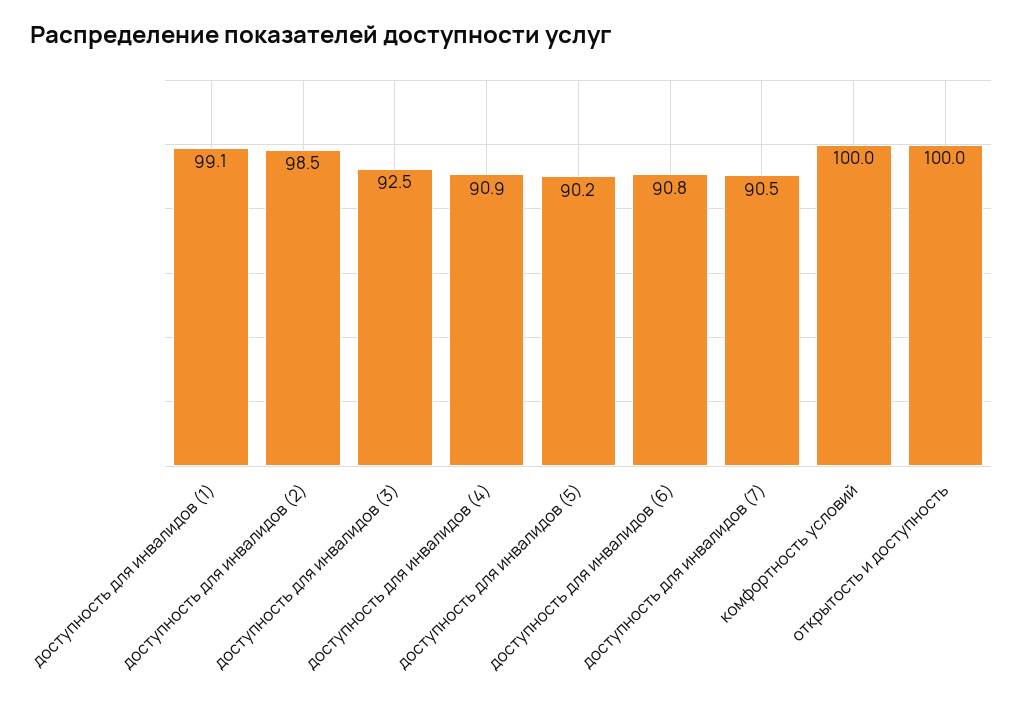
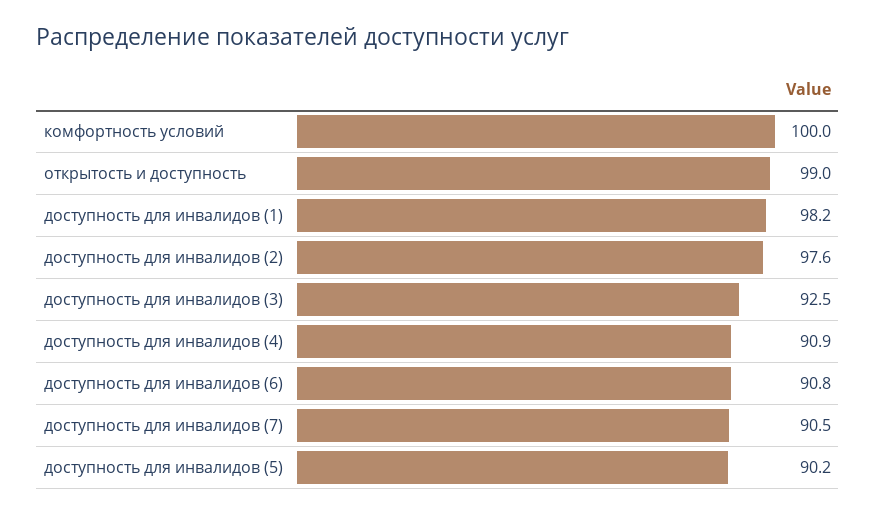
доступность для инвалидов (1): 99.1 -> 98.2
доступность для инвалидов (2): 98.5 -> 97.6
открытость и доступность: 100 -> 99

